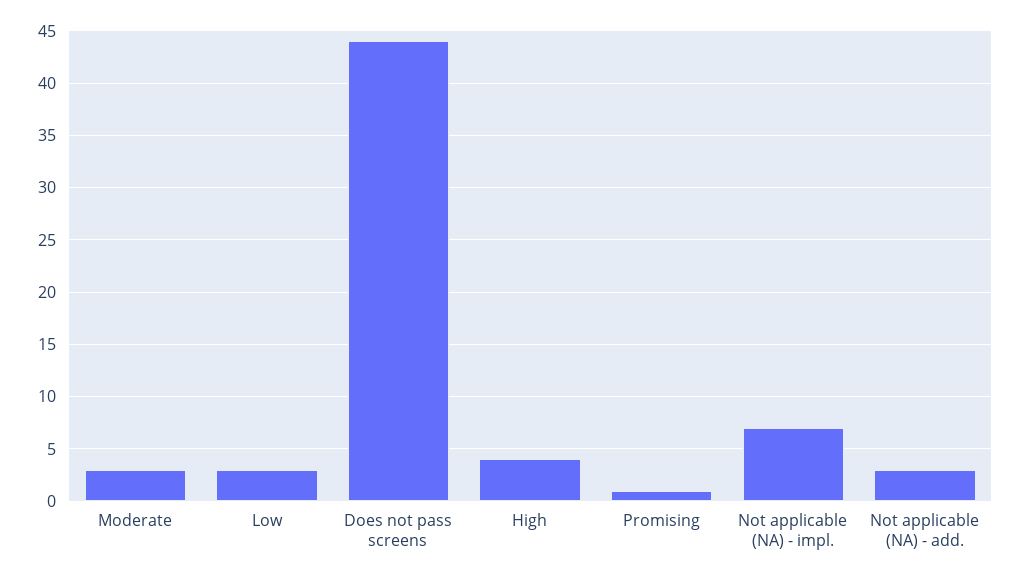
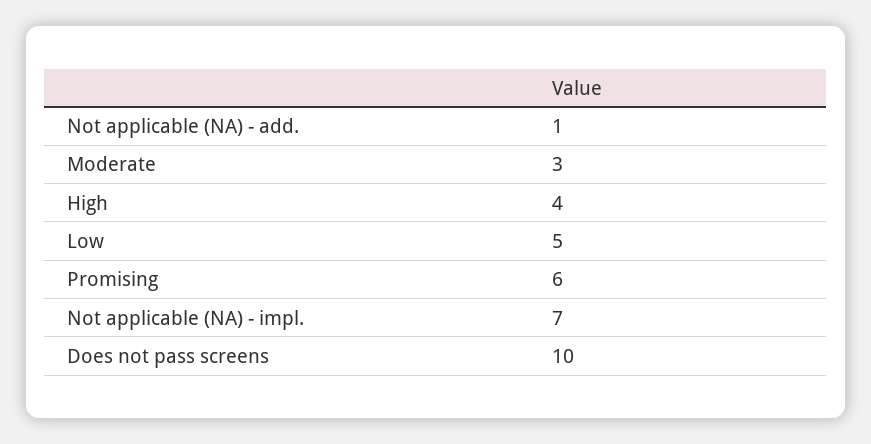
Low: 3 -> 5
Does not pass screens: 44 -> 10
Promising: 1 -> 6
Not applicable (NA) - add.: 3 -> 1

